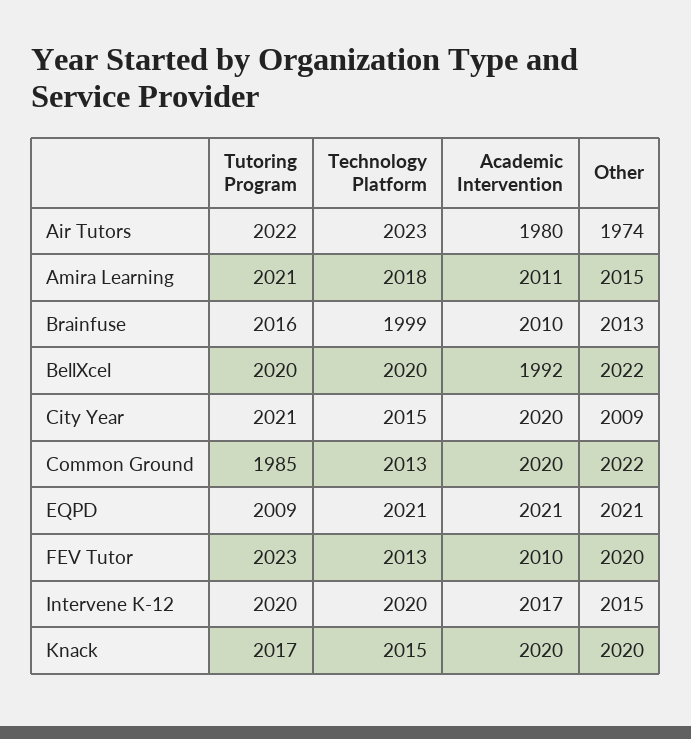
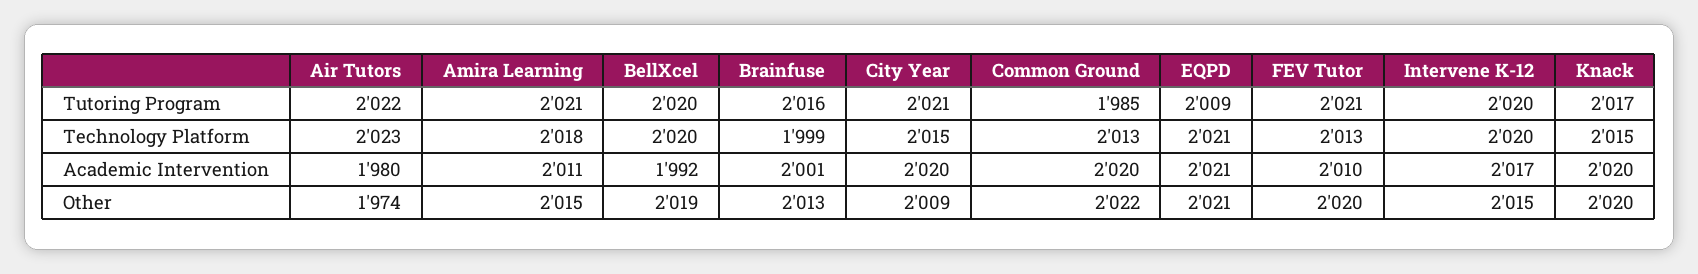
Academic Intervention, Brainfuse: 2010 -> 2001
Other, BellXcel: 2022 -> 2019
Tutoring Program, FEV Tutor: 2023 -> 2021

